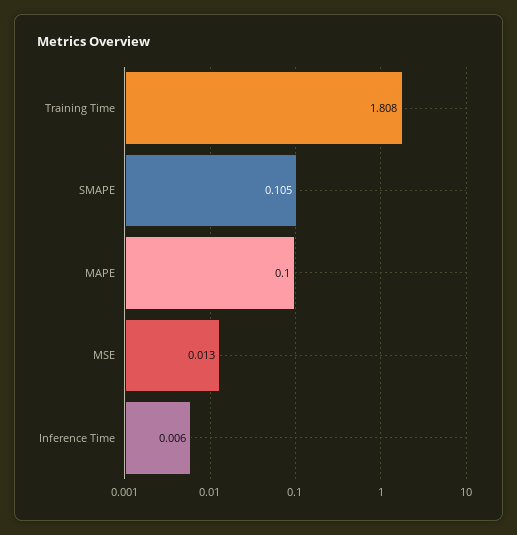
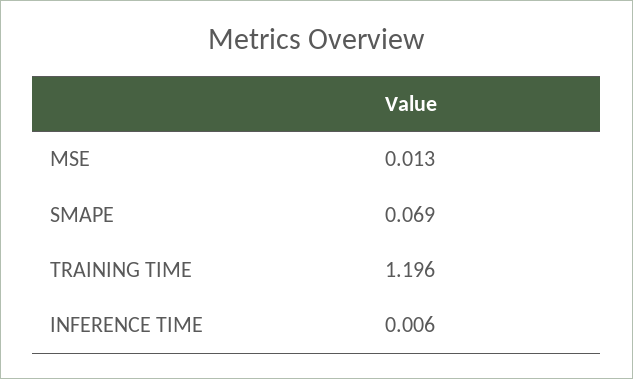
Training Time: 1.808 -> 1.196
SMAPE: 0.105 -> 0.069
MAPE: 0.1 -> none

